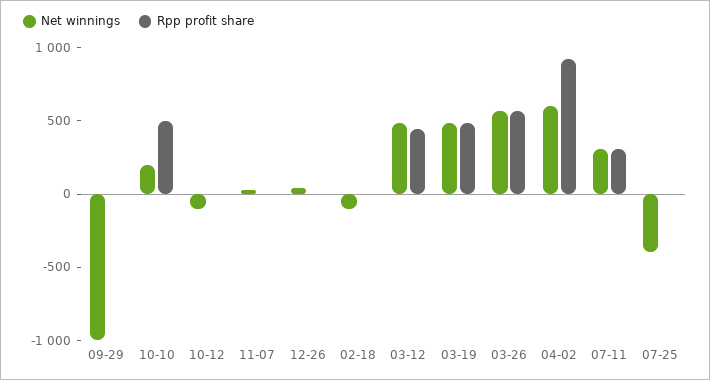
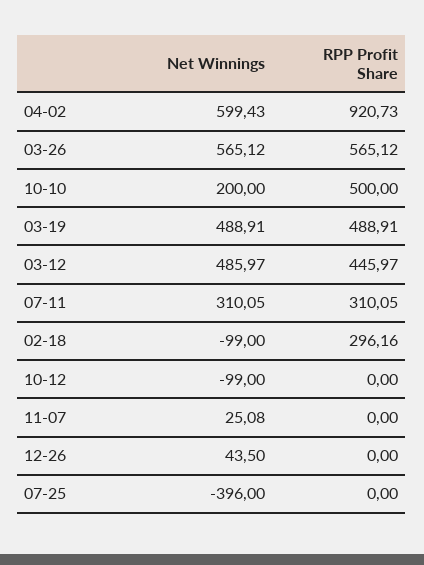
Net winnings, 09-29: -1000 -> none
Rpp profit share, 09-29: 0 -> none
Rpp profit share, 02-18: 0 -> 296.16

